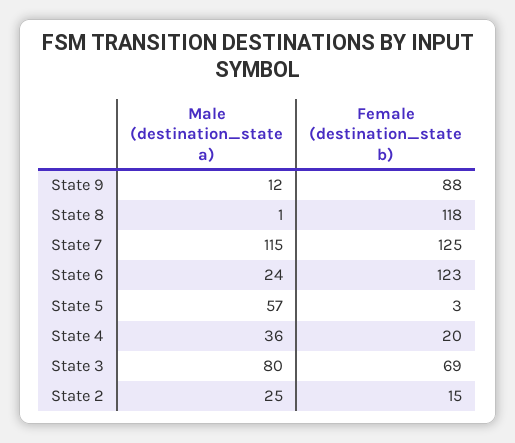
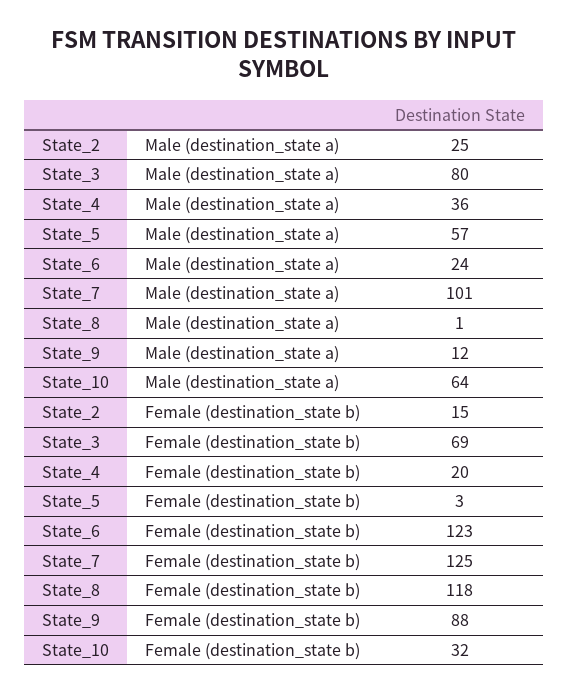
Male (destination_state a), State 7: 115 -> 101
Male (destination_state a), State_10: none -> 64
Female (destination_state b), State_10: none -> 32

